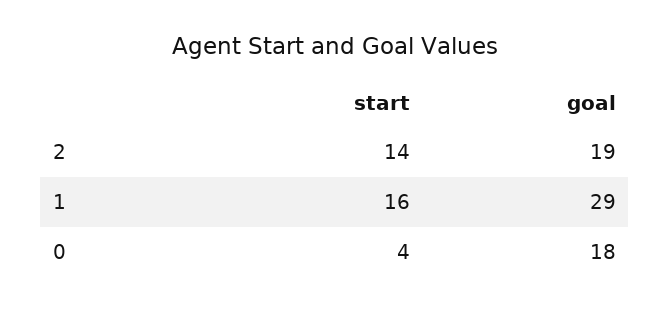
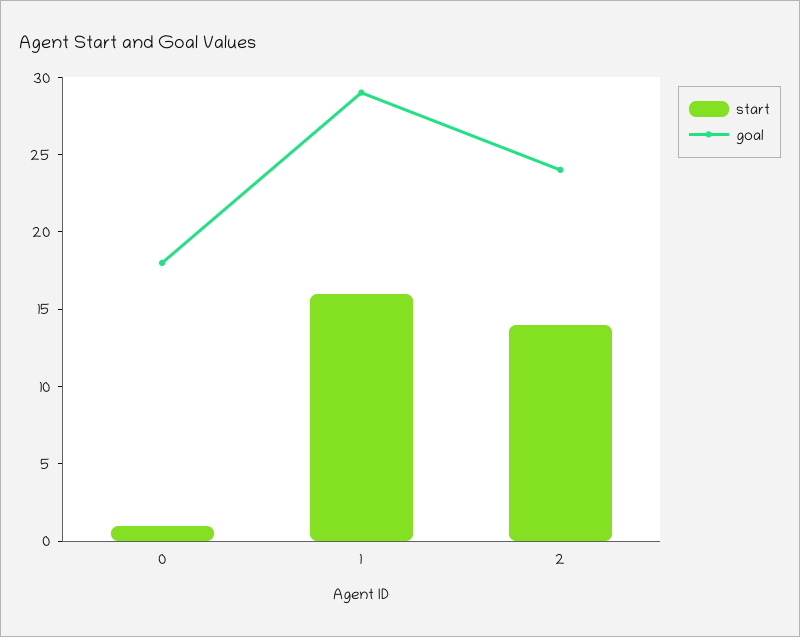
goal, 2: 19 -> 24
start, 0: 4 -> 1

